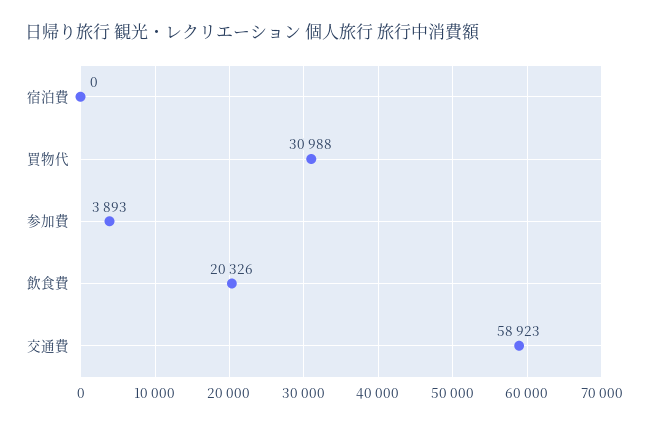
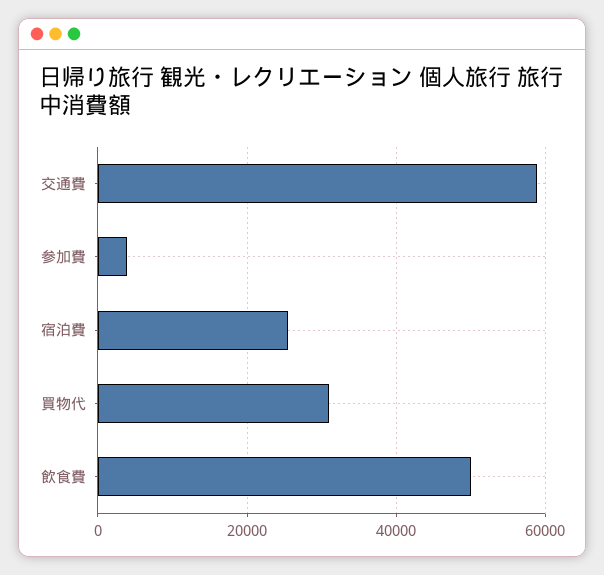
宿泊費: 0 -> 26000
飲食費: 20326 -> 50000

